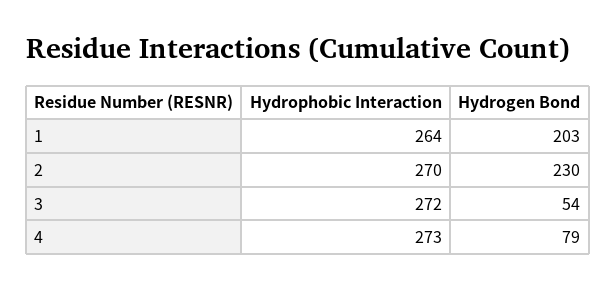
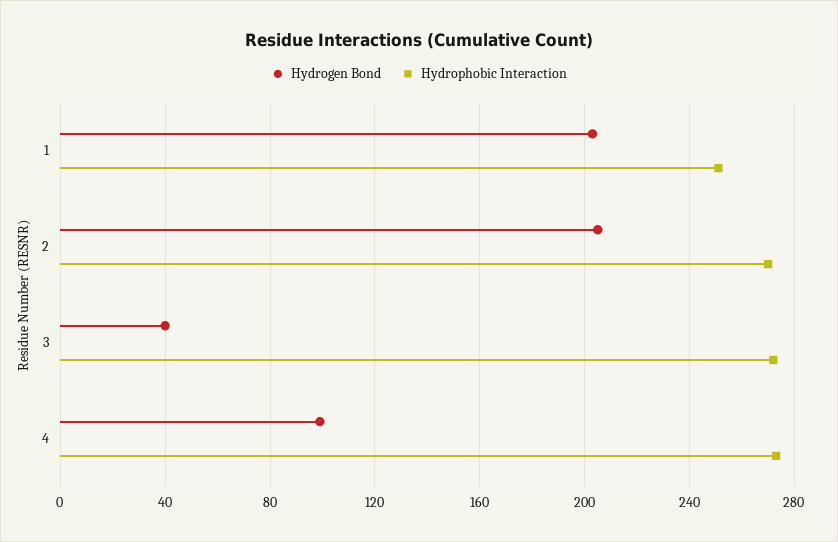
Hydrophobic Interaction, 1: 264 -> 250
Hydrogen Bond, 2: 230 -> 205
Hydrogen Bond, 3: 54 -> 40
Hydrogen Bond, 4: 79 -> 100

